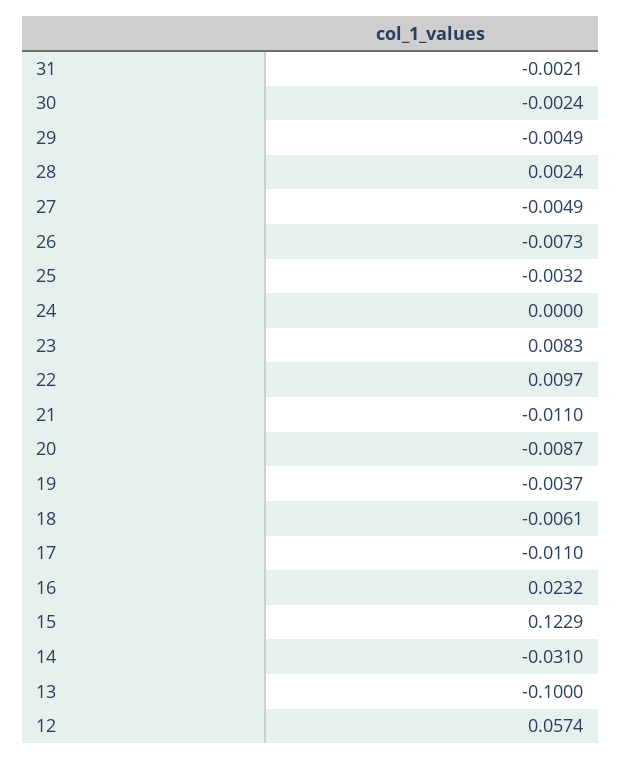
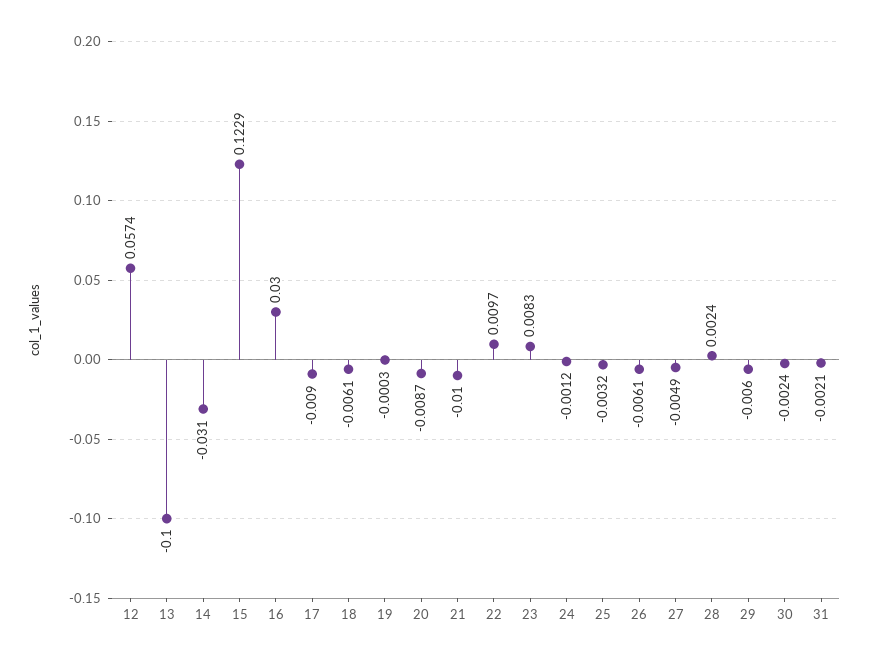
29: -0.0049 -> -0.006
26: -0.0073 -> -0.0061
24: 0 -> -0.0012
21: -0.011 -> -0.01
19: -0.0037 -> -0.0003
17: -0.011 -> -0.009
16: 0.0232 -> 0.03

